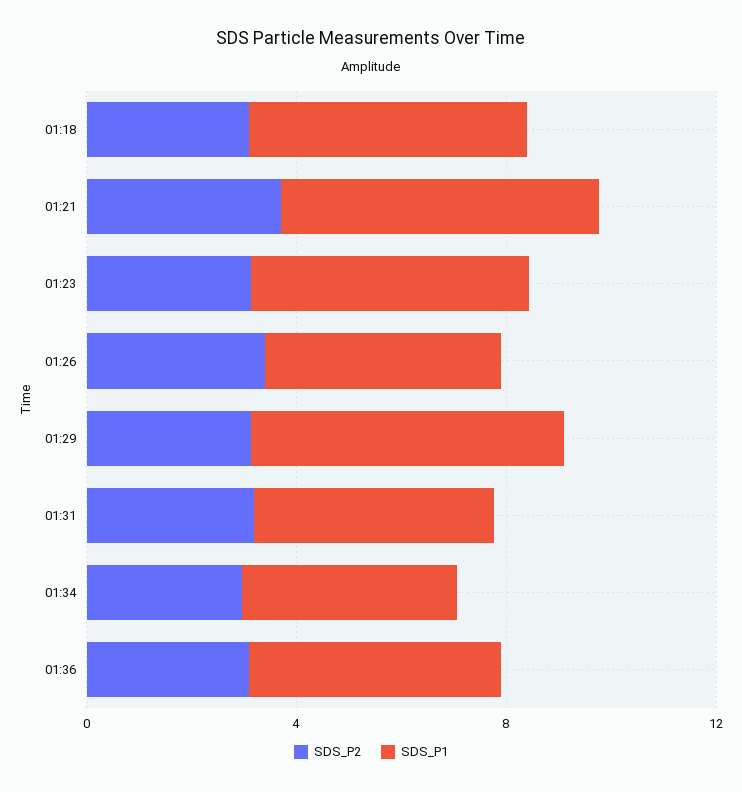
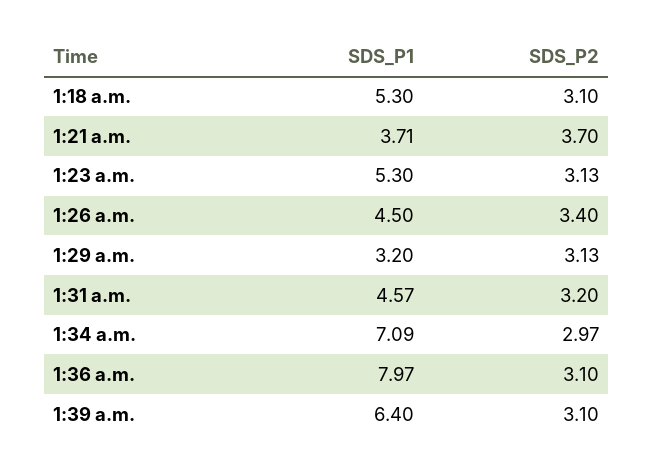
SDS_P1, 01:21: 6 -> 3.71
SDS_P1, 01:29: 6 -> 3.2
SDS_P1, 01:34: 4 -> 7.09
SDS_P1, 01:36: 5 -> 7.97
SDS_P1, 1:39 a.m.: none -> 6.4
SDS_P2, 1:39 a.m.: none -> 3.1

